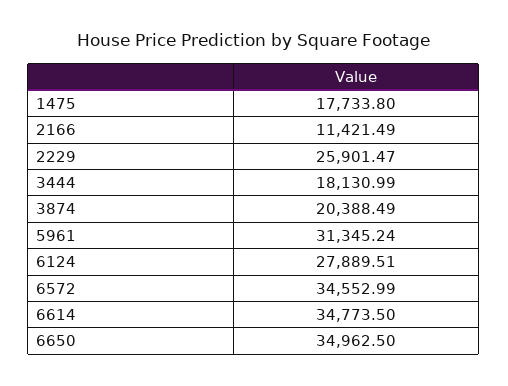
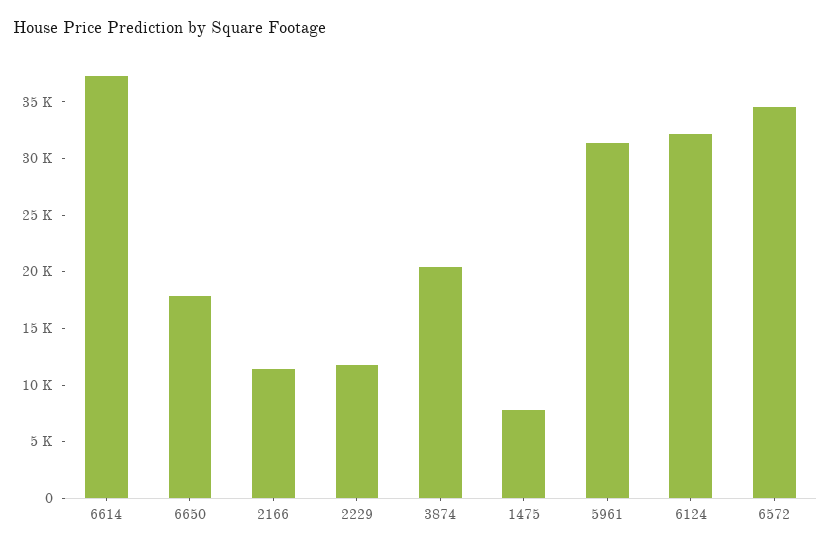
1475: 17733.8 -> 8000
2229: 25901.47 -> 12000
3444: 18130.99 -> none
6124: 27889.51 -> 32000
6614: 34773.5 -> 37000
6650: 34962.5 -> 18000

